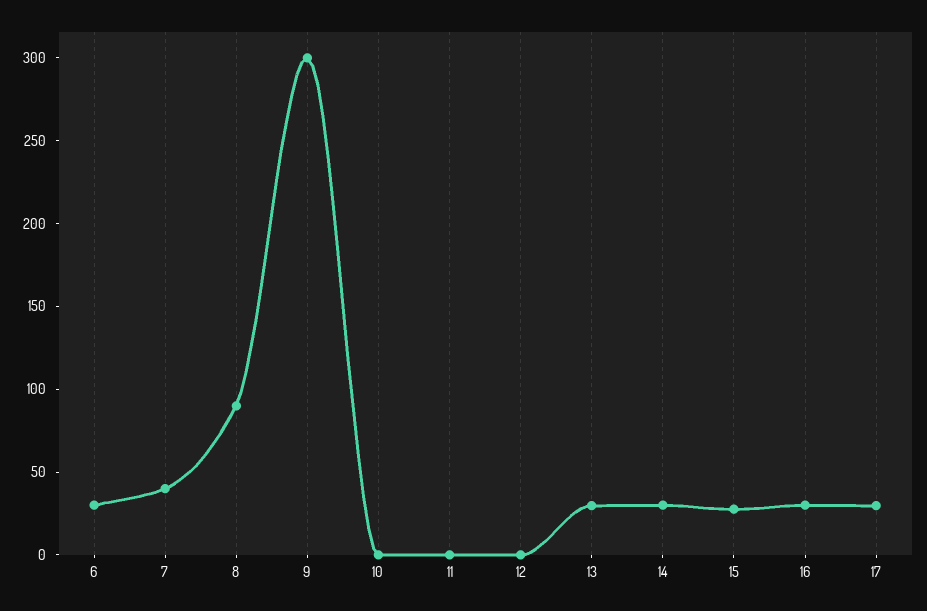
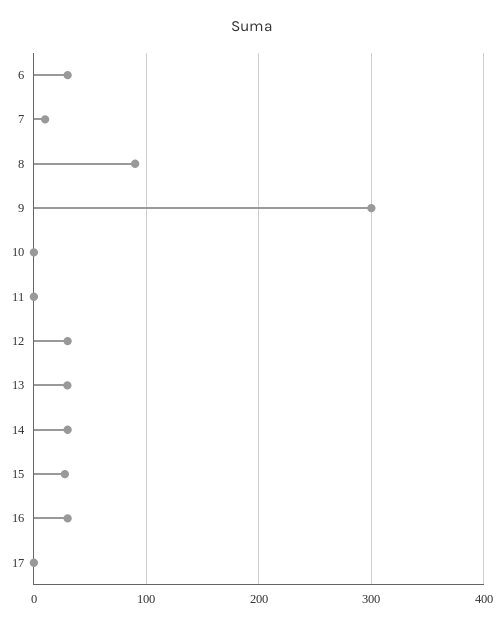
7: 40 -> 10
12: 0 -> 30
17: 30 -> 0

